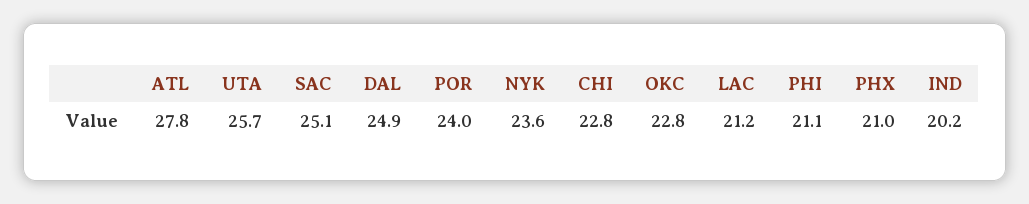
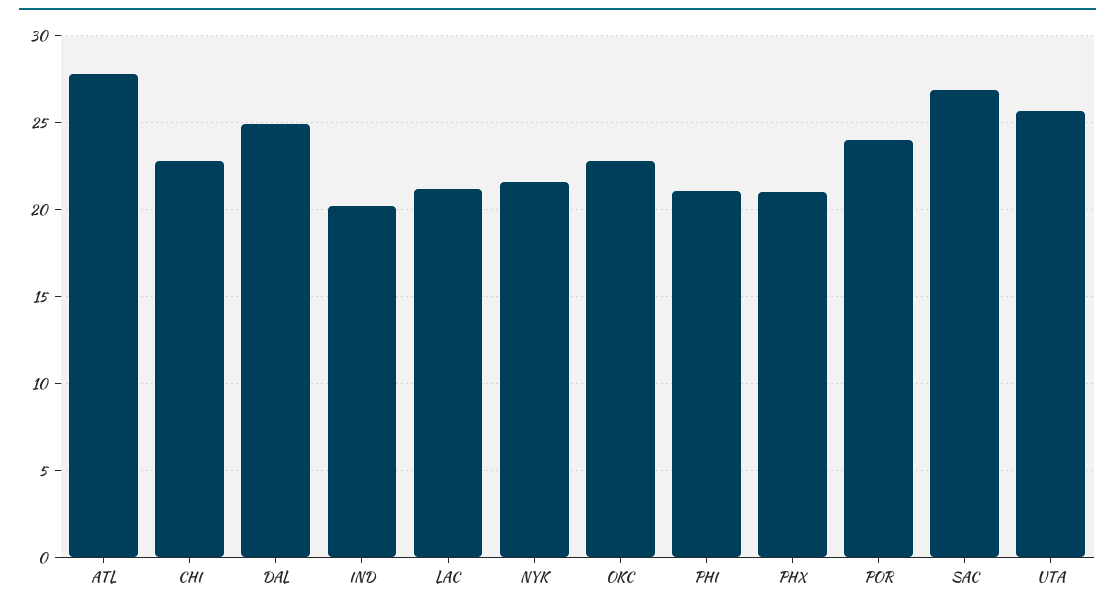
SAC: 25.1 -> 27
NYK: 23.6 -> 21.5

